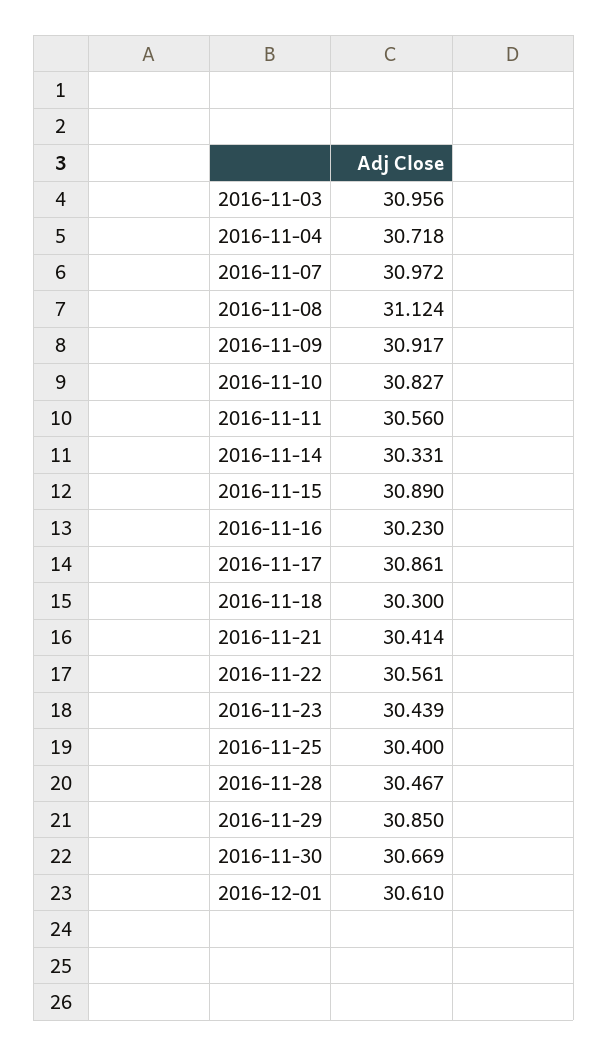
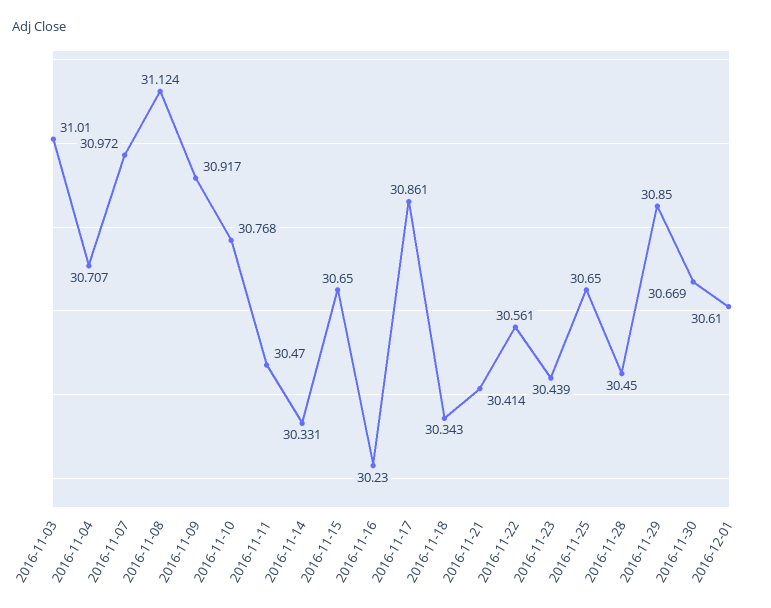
2016-11-03: 30.956 -> 31.01
2016-11-04: 30.718 -> 30.707
2016-11-10: 30.827 -> 30.768
2016-11-11: 30.56 -> 30.47
2016-11-15: 30.89 -> 30.65
2016-11-18: 30.3 -> 30.343
2016-11-25: 30.4 -> 30.65
2016-11-28: 30.467 -> 30.45

